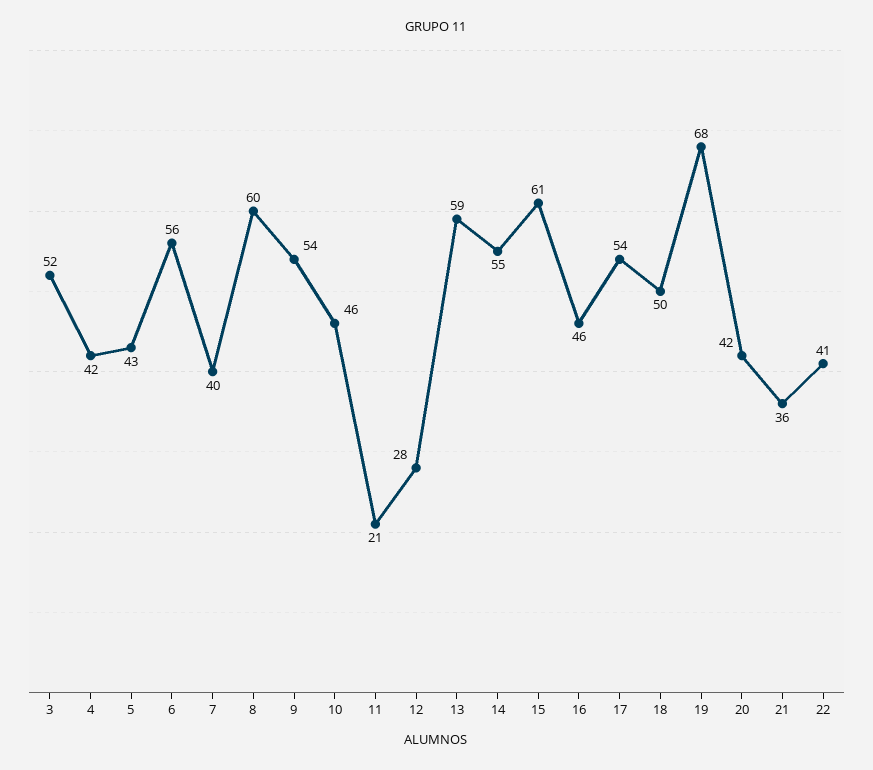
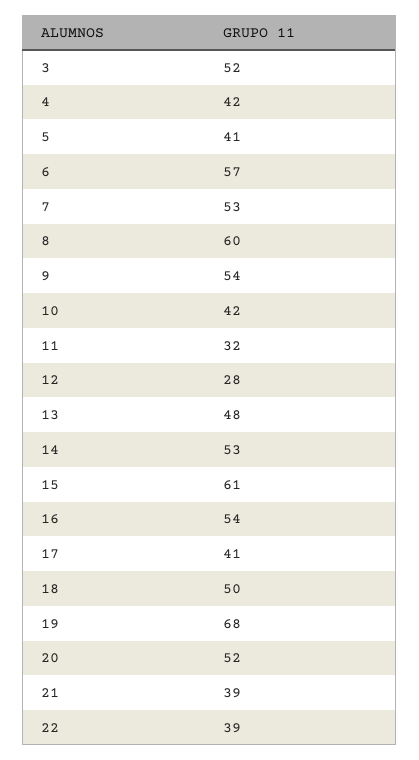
5: 43 -> 41
6: 56 -> 57
7: 40 -> 53
10: 46 -> 42
11: 21 -> 32
13: 59 -> 48
14: 55 -> 53
16: 46 -> 54
17: 54 -> 41
20: 42 -> 52
21: 36 -> 39
22: 41 -> 39

